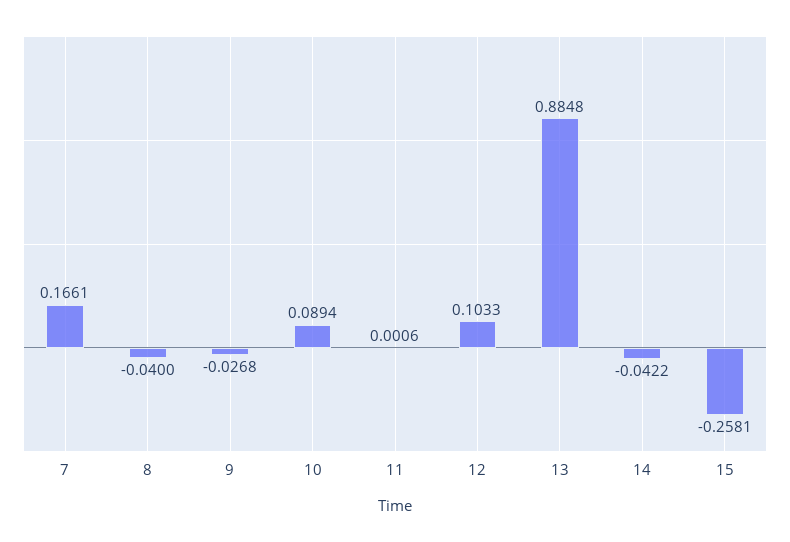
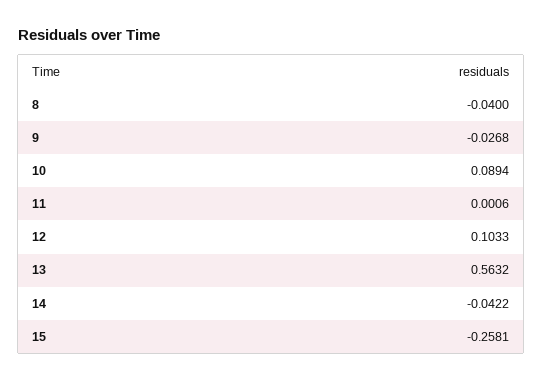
7: 0.1661 -> none
13: 0.8848 -> 0.5632

